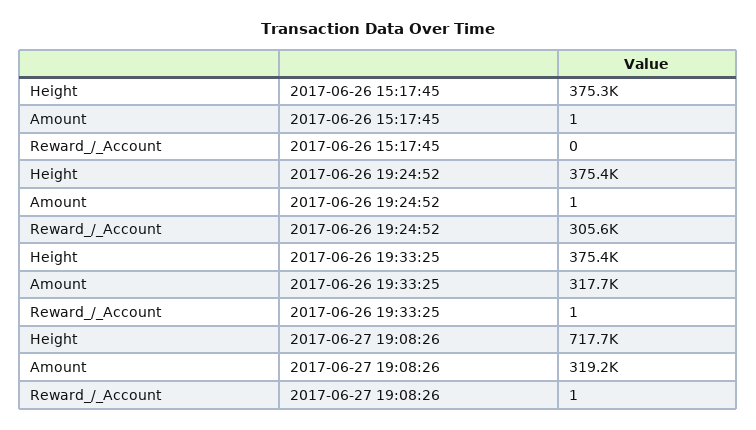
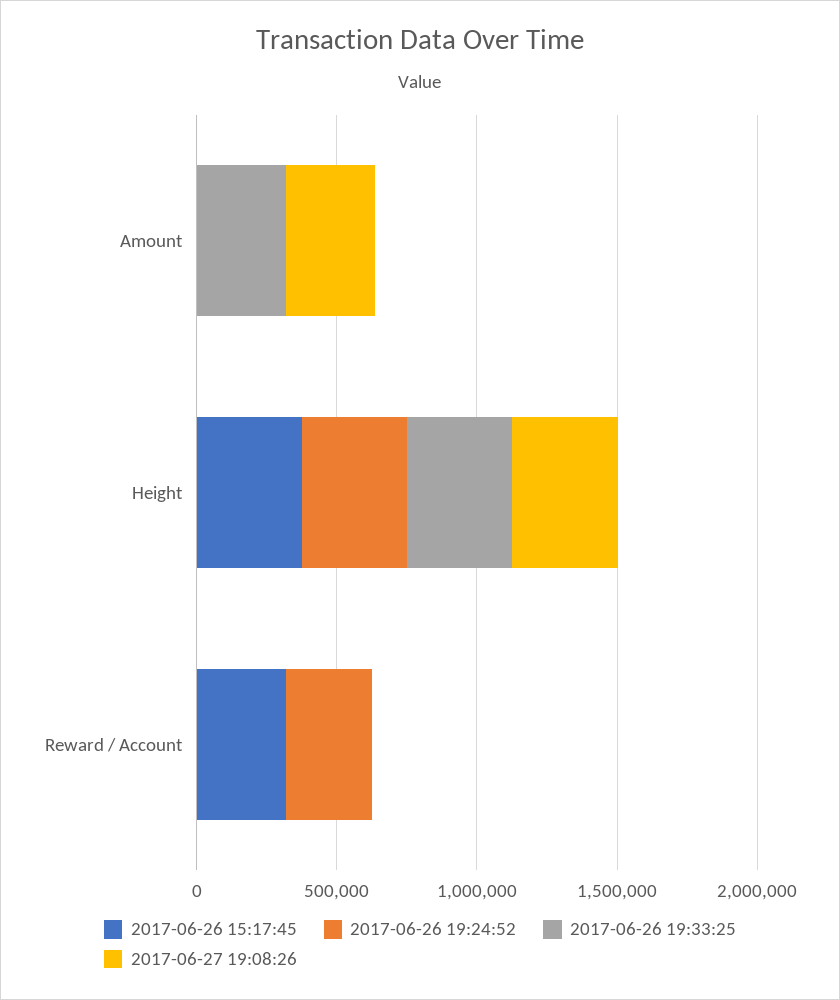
2017-06-26 15:17:45, Reward_/_Account: 0 -> 300000
2017-06-27 19:08:26, Height: 717700 -> 400000

